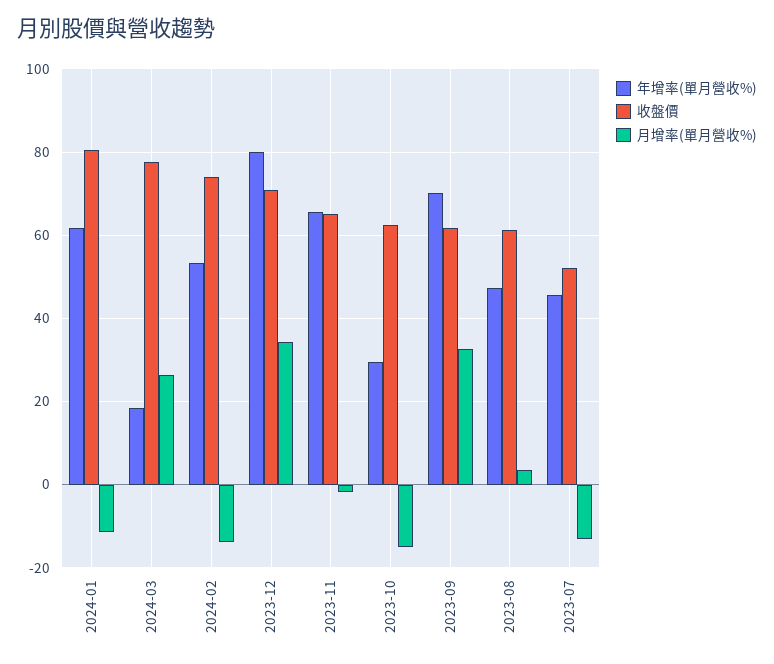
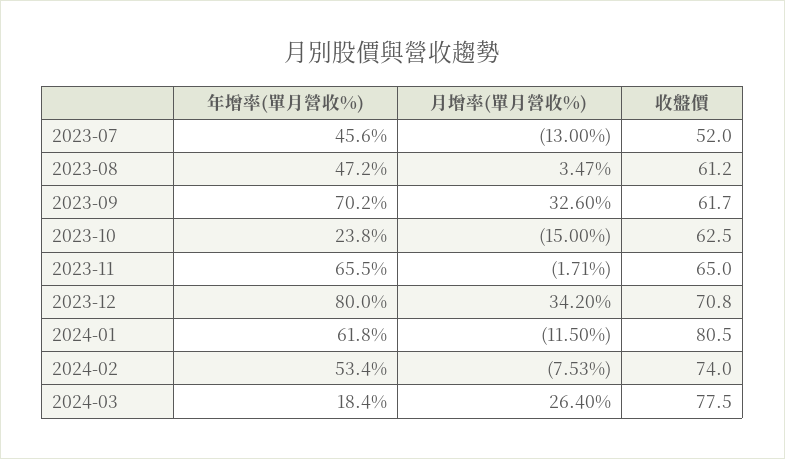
月增率(單月營收%), 2024-02: -14 -> -7.53
年增率(單月營收%), 2023-10: 30 -> 23.8

